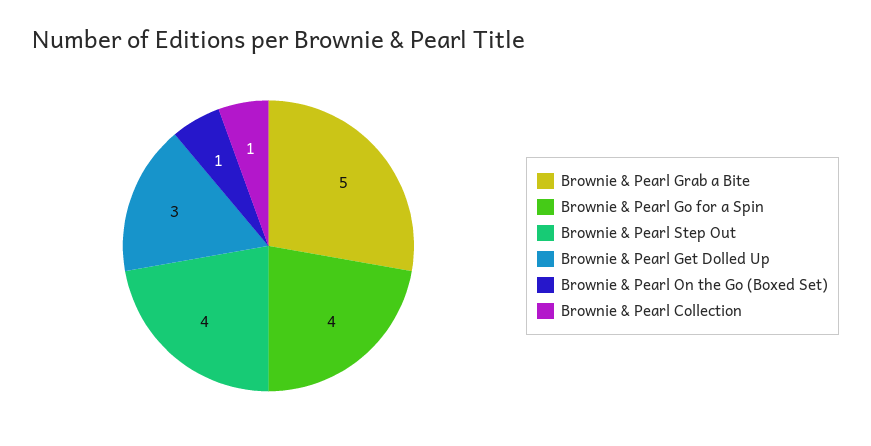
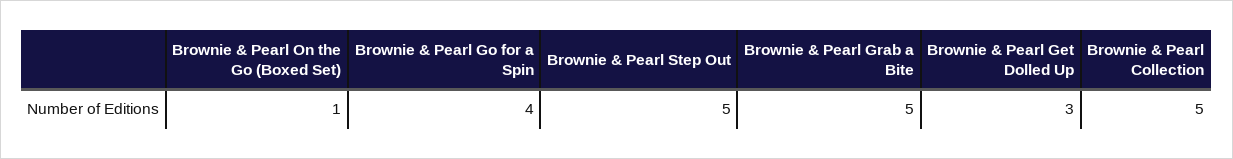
Brownie & Pearl Step Out: 4 -> 5
Brownie & Pearl Collection: 1 -> 5

